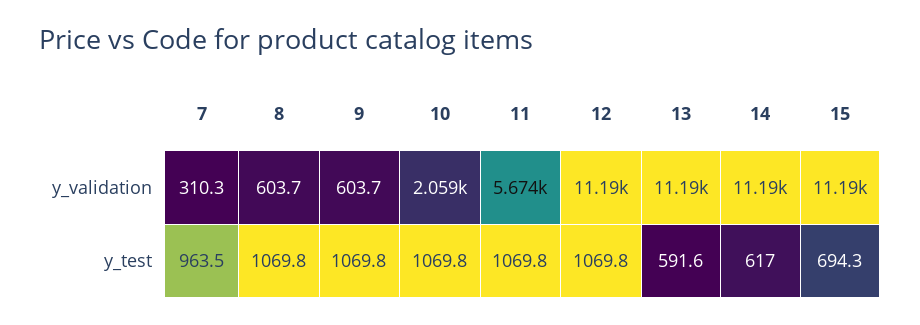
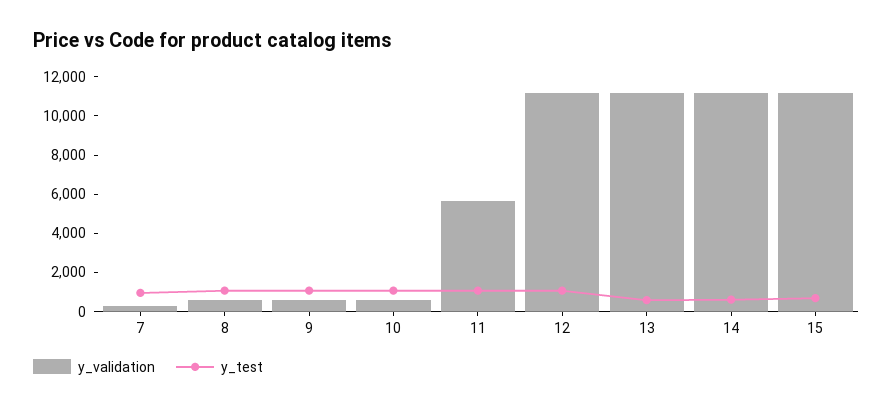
y_validation, 10: 2059 -> 500

